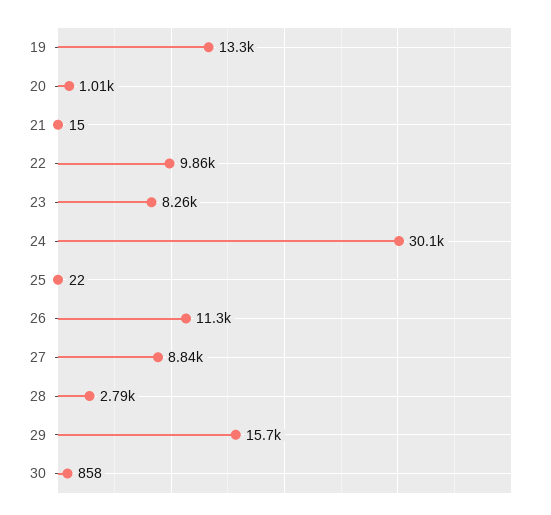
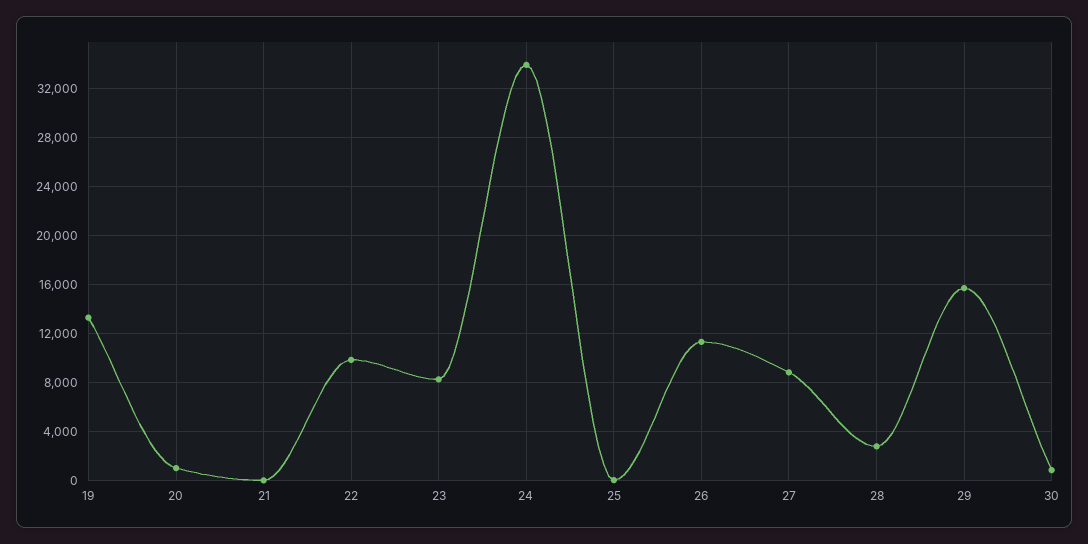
24: 30100 -> 34000

